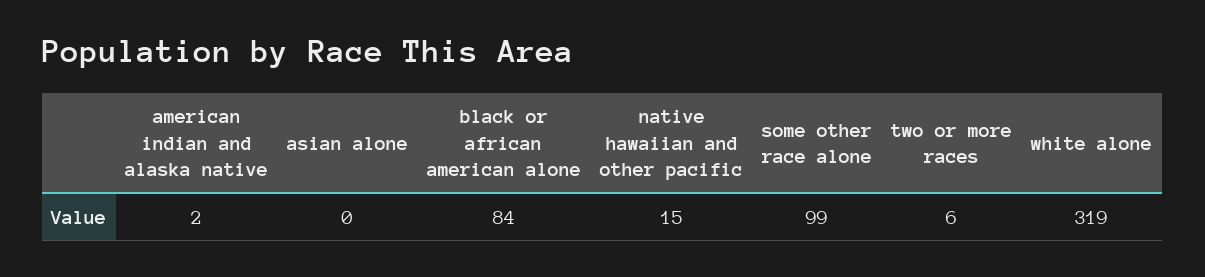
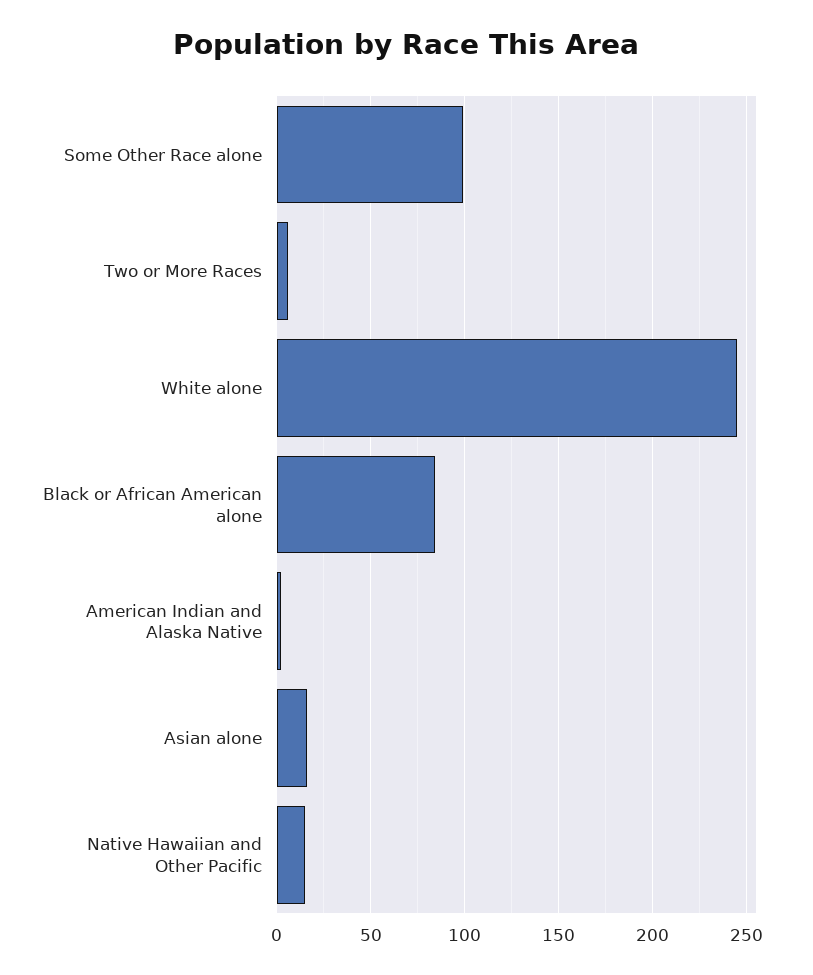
asian alone: 0 -> 15
white alone: 319 -> 245

